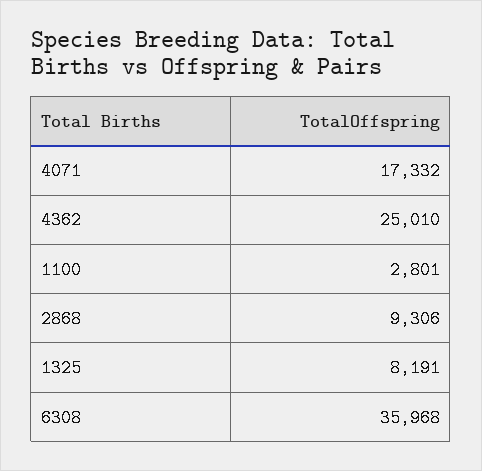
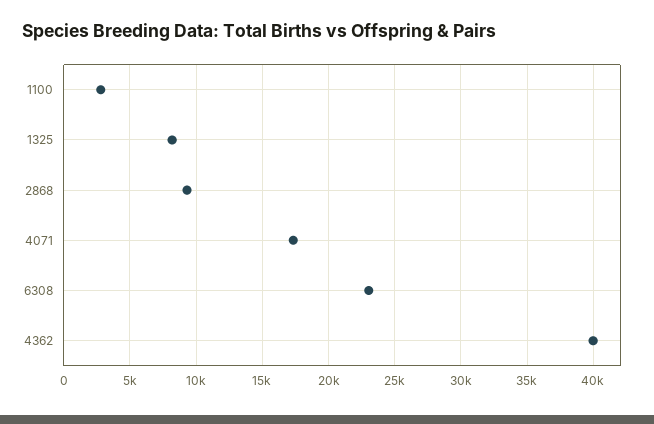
4362: 25010 -> 40000
6308: 35968 -> 23000

